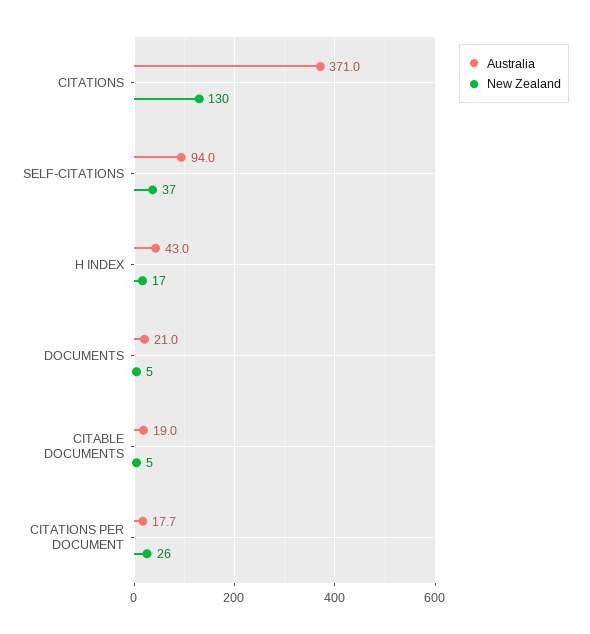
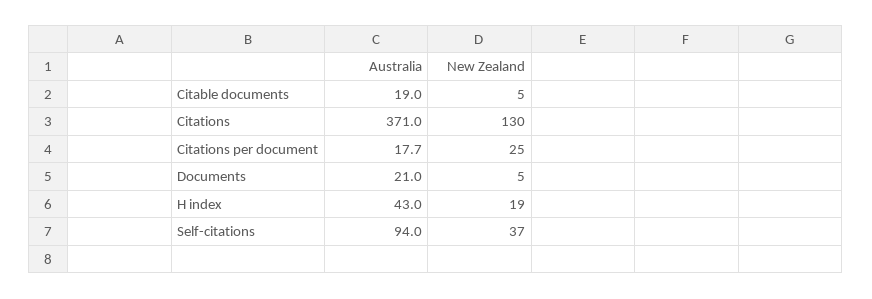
New Zealand, H INDEX: 17 -> 19
New Zealand, CITATIONS PER DOCUMENT: 26 -> 25

